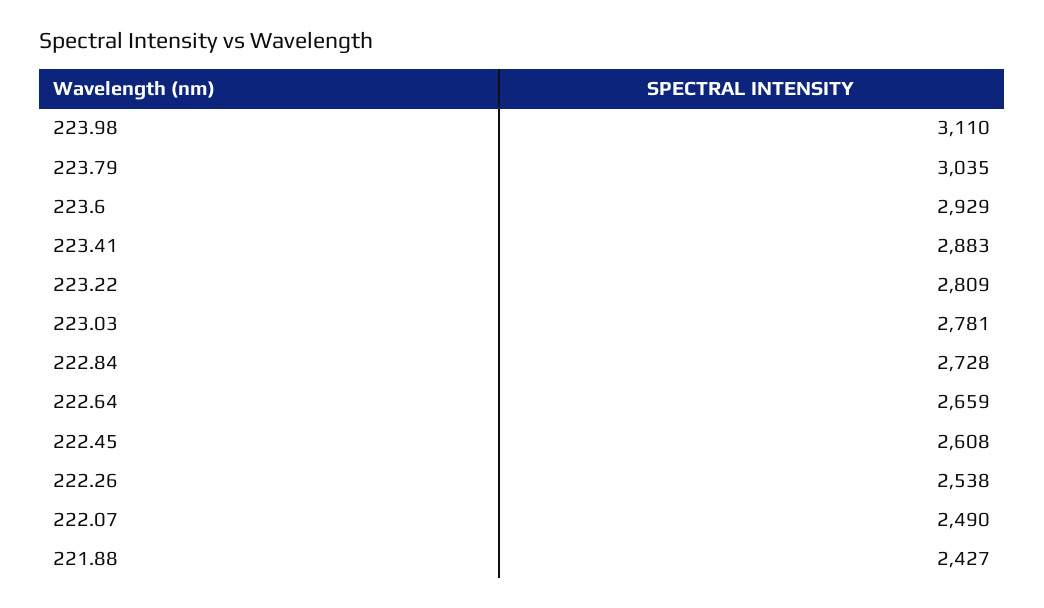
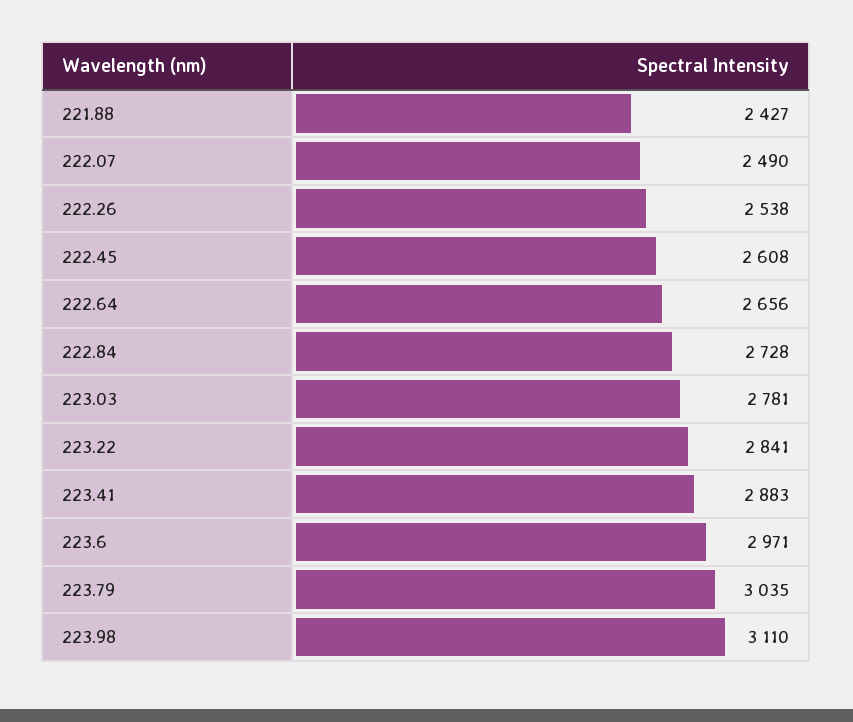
223.6: 2929 -> 2971
223.22: 2809 -> 2841
222.64: 2659 -> 2656

